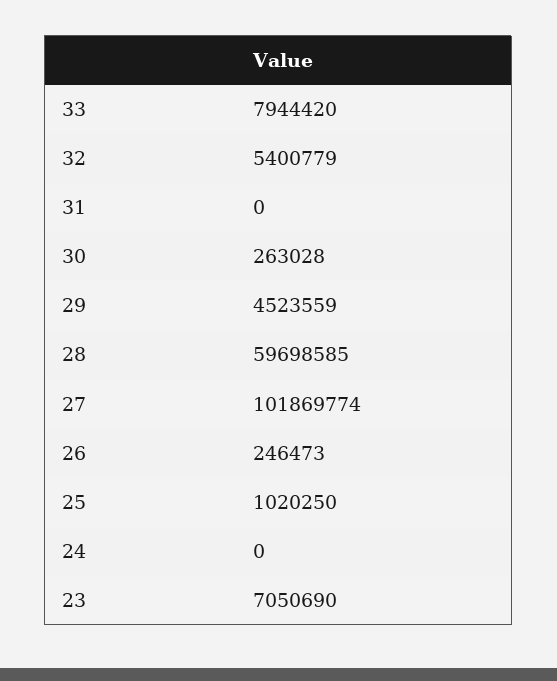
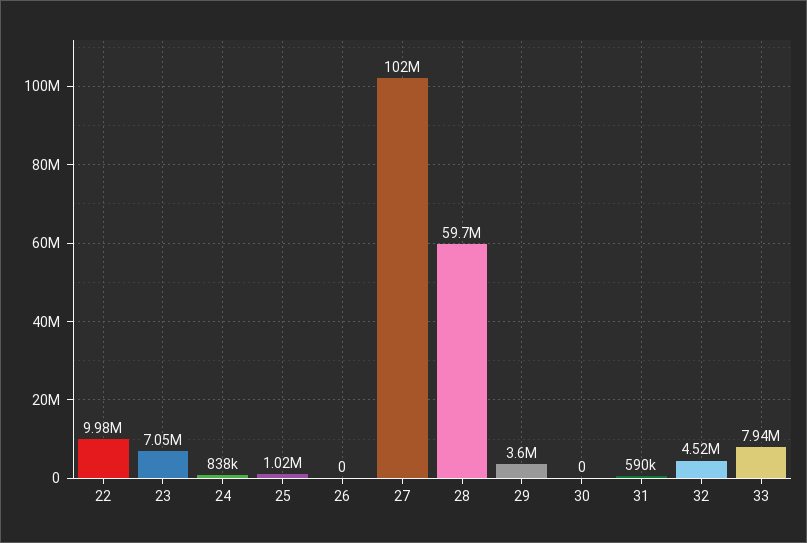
32: 5400779 -> 4520000
31: 0 -> 590000
30: 263028 -> 0
29: 4523559 -> 3600000
26: 246473 -> 0
24: 0 -> 838000
22: none -> 9980000

